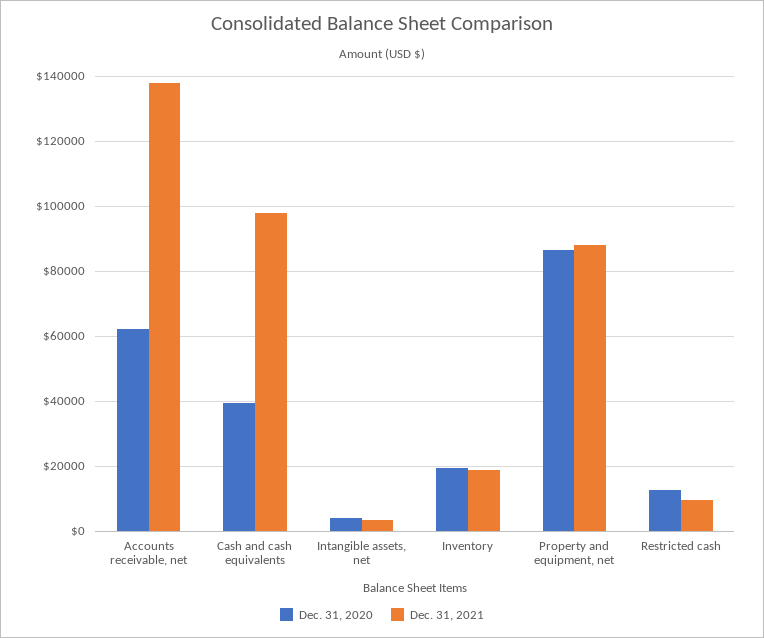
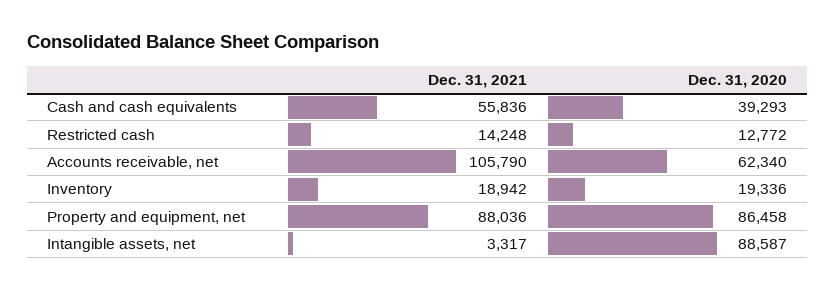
Dec. 31, 2021, Accounts receivable, net: 138000 -> 105790
Dec. 31, 2021, Cash and cash equivalents: 98000 -> 55836
Dec. 31, 2020, Intangible assets, net: 4000 -> 88587
Dec. 31, 2021, Restricted cash: 10000 -> 14248

